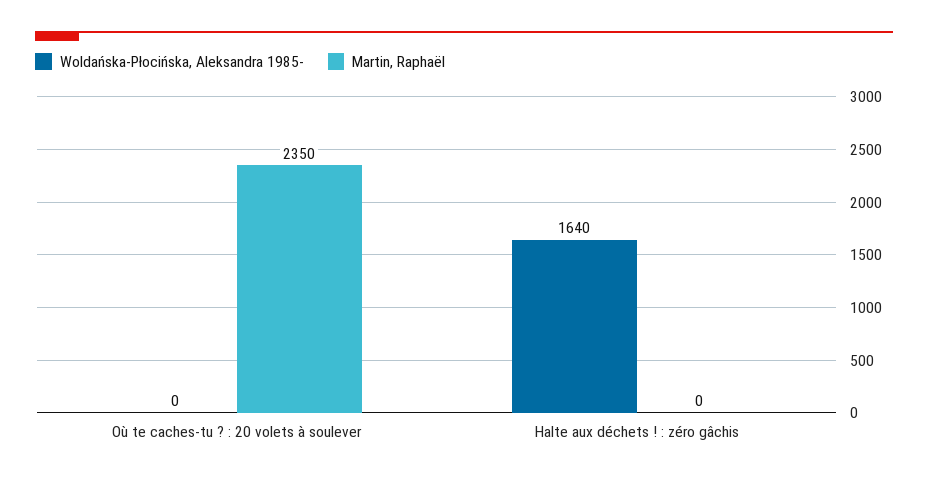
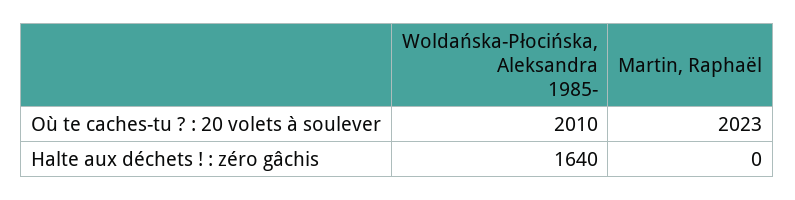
Woldańska-Płocińska, Aleksandra 1985-, Où te caches-tu ? : 20 volets à soulever: 0 -> 2010
Martin, Raphaël, Où te caches-tu ? : 20 volets à soulever: 2350 -> 2023

